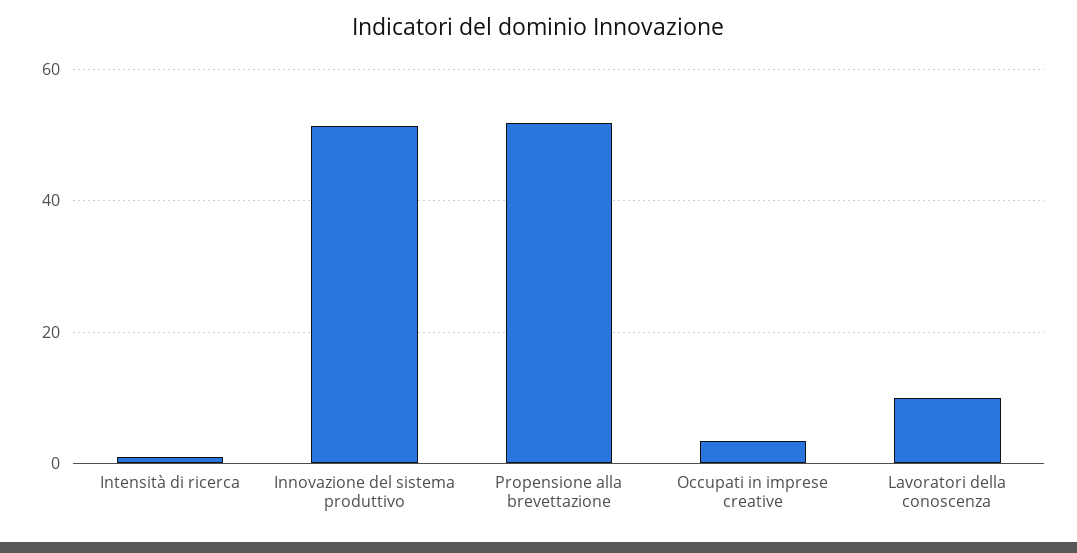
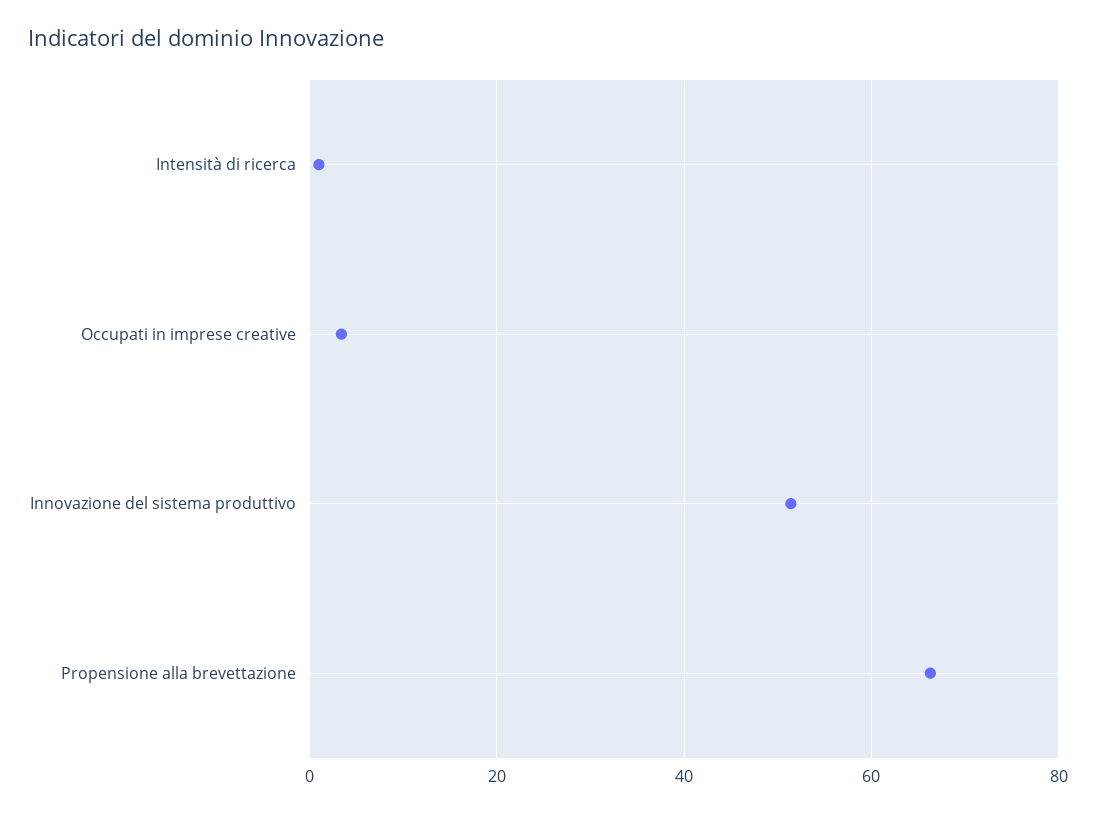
Propensione alla brevettazione: 52 -> 66
Lavoratori della conoscenza: 10 -> none

